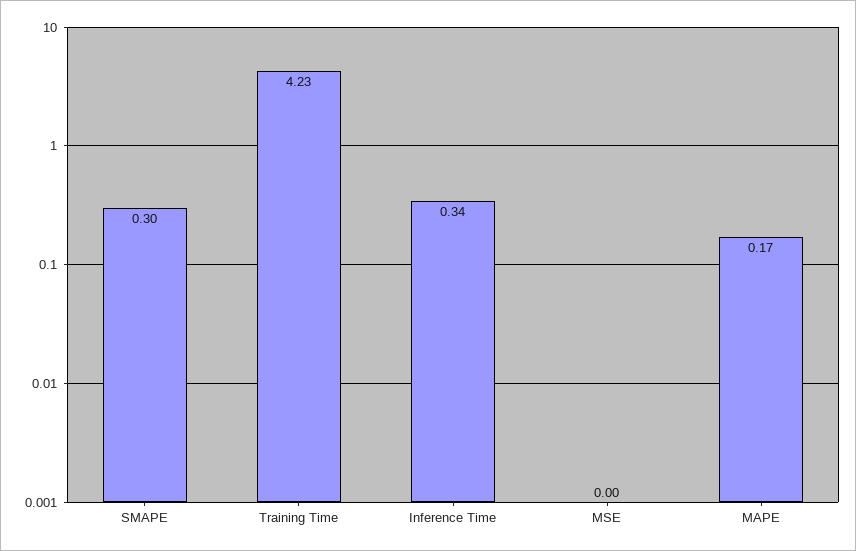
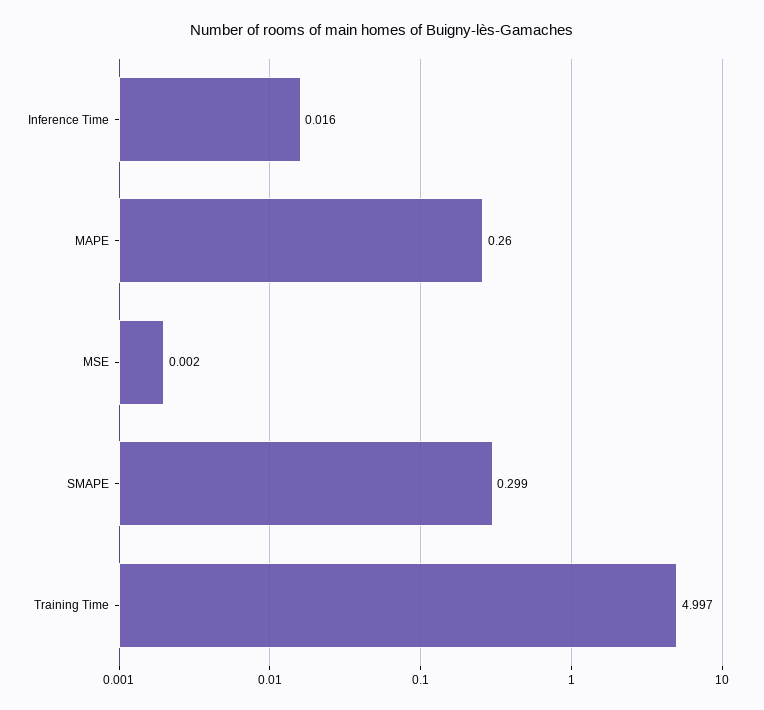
Training Time: 4.23 -> 4.997
Inference Time: 0.34 -> 0.016
MAPE: 0.17 -> 0.26

